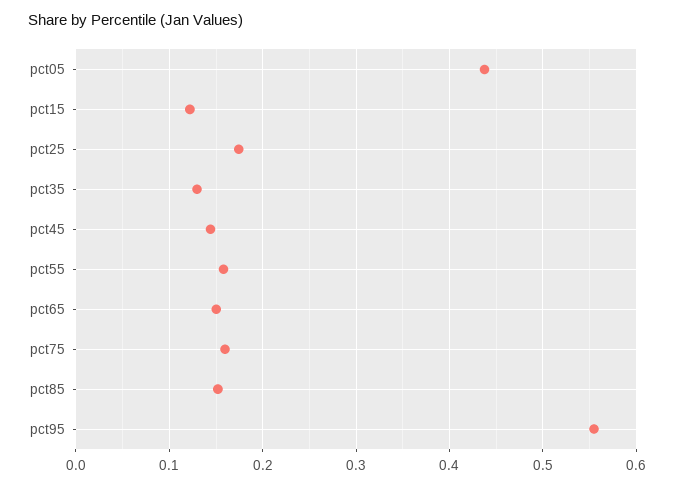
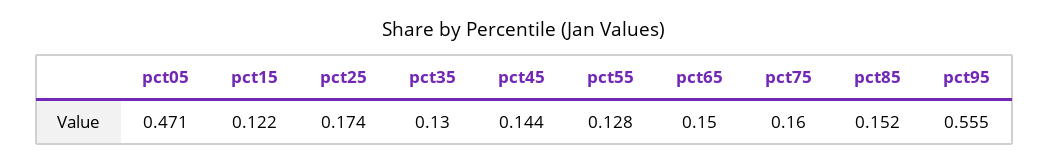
pct05: 0.44 -> 0.471
pct55: 0.16 -> 0.128

